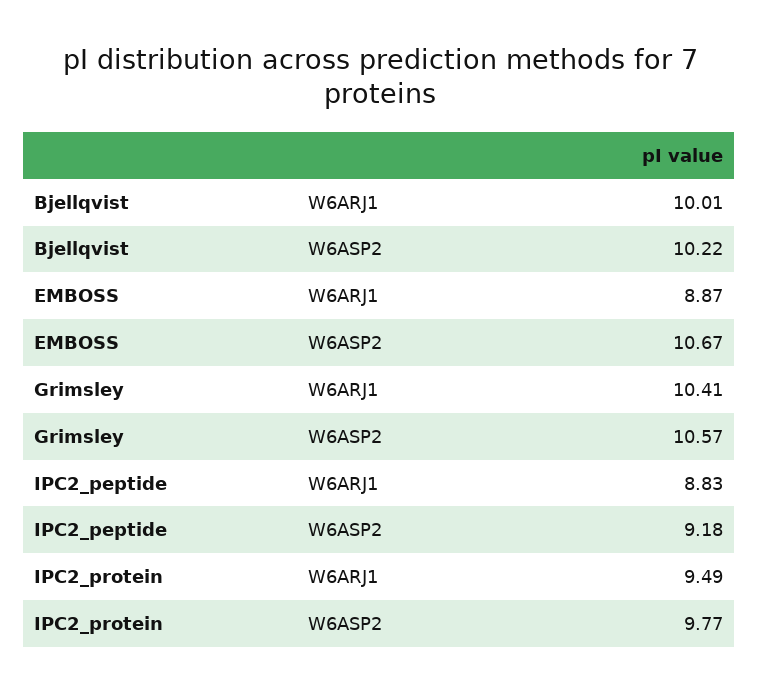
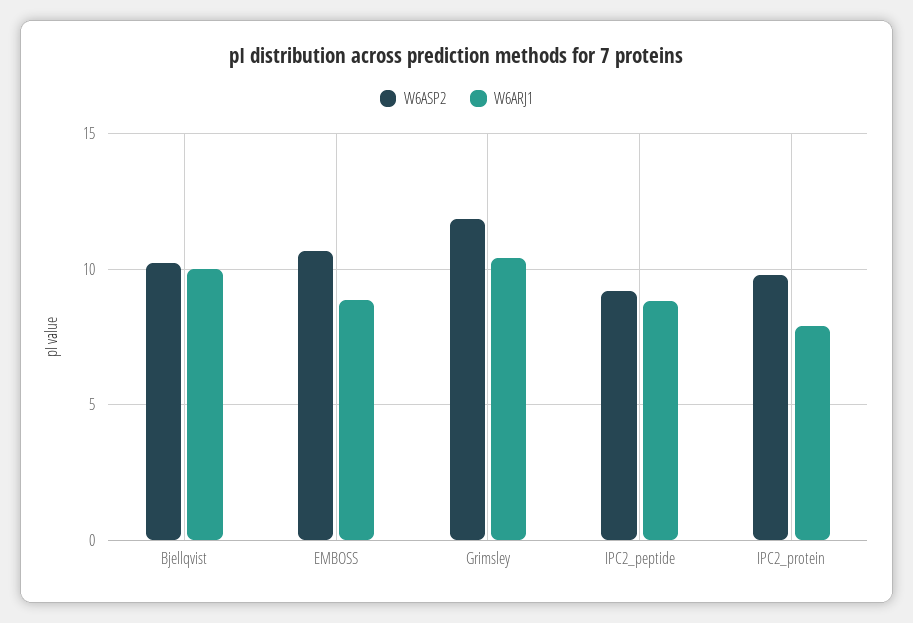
W6ASP2, Grimsley: 10.57 -> 12
W6ARJ1, IPC2_protein: 9.49 -> 8

